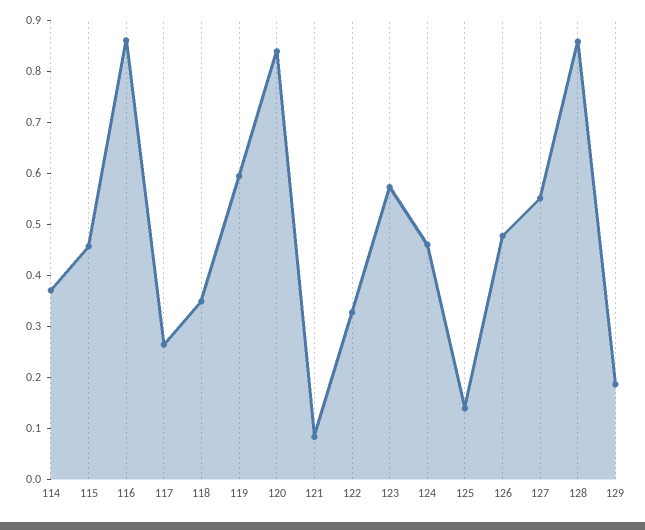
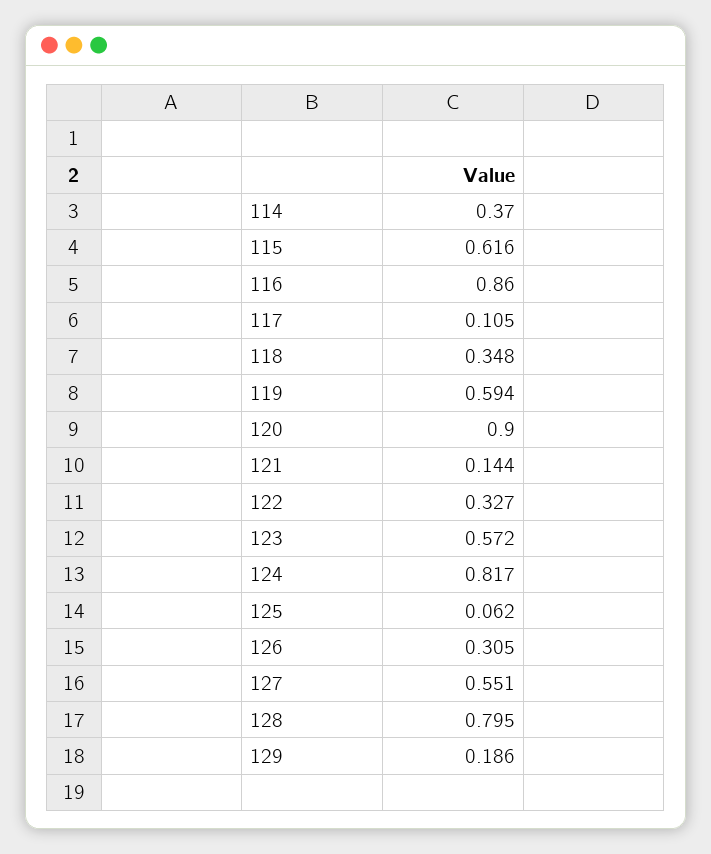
115: 0.46 -> 0.616
117: 0.26 -> 0.105
120: 0.84 -> 0.9
121: 0.08 -> 0.144
124: 0.46 -> 0.817
125: 0.14 -> 0.062
126: 0.48 -> 0.305
128: 0.86 -> 0.795

